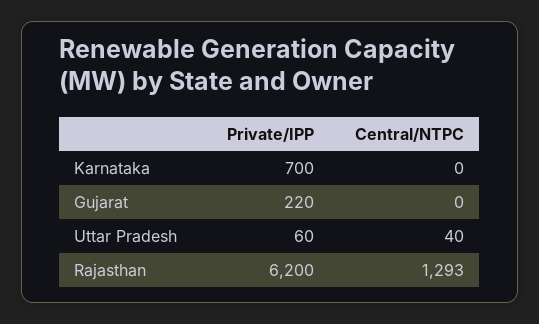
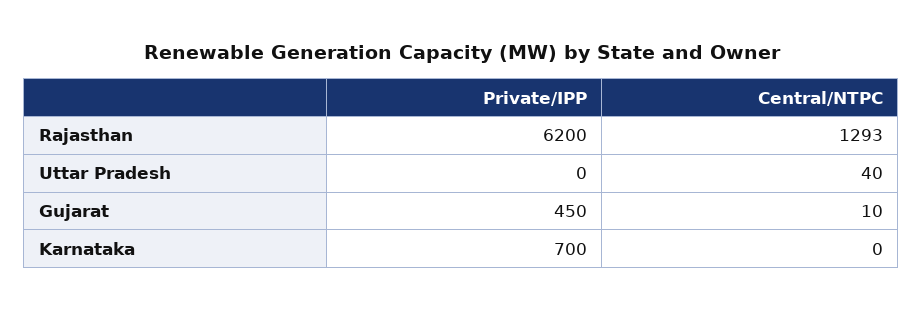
Private/IPP, Gujarat: 220 -> 450
Central/NTPC, Gujarat: 0 -> 10
Private/IPP, Uttar Pradesh: 60 -> 0

